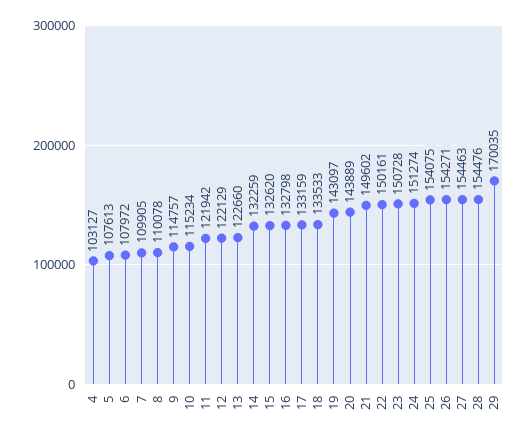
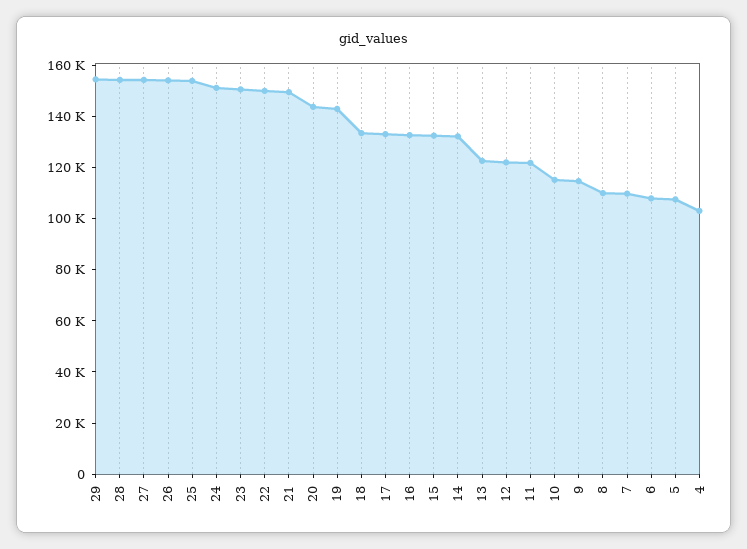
29: 170035 -> 155000

